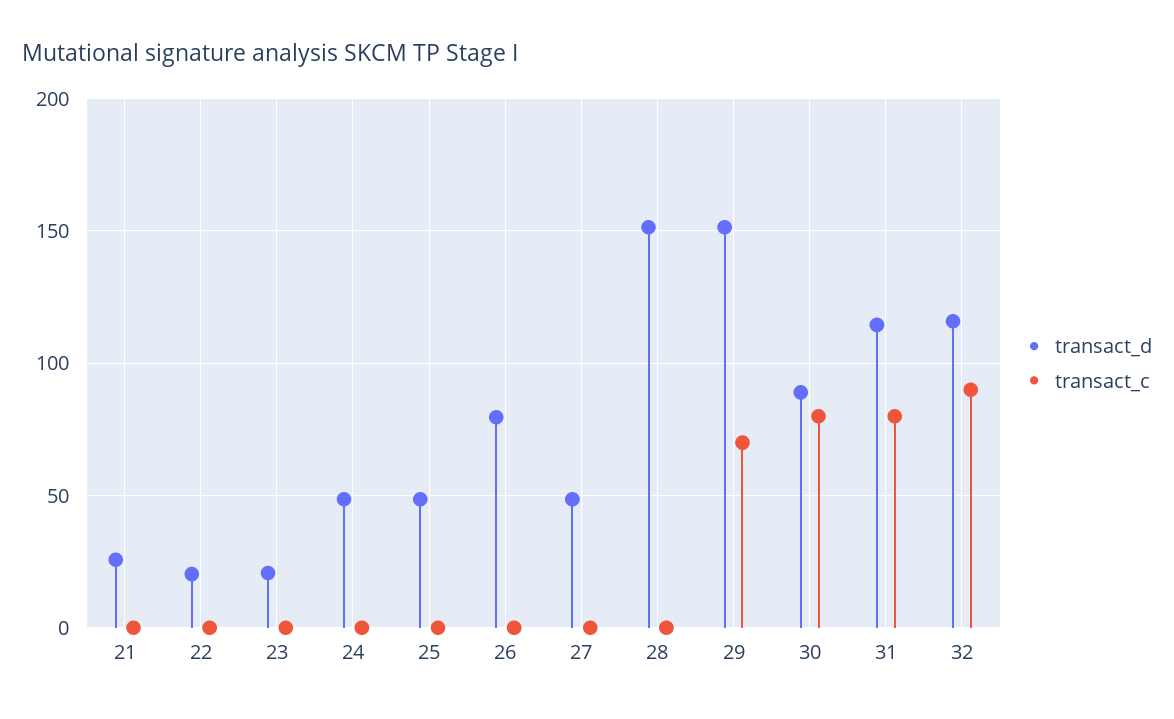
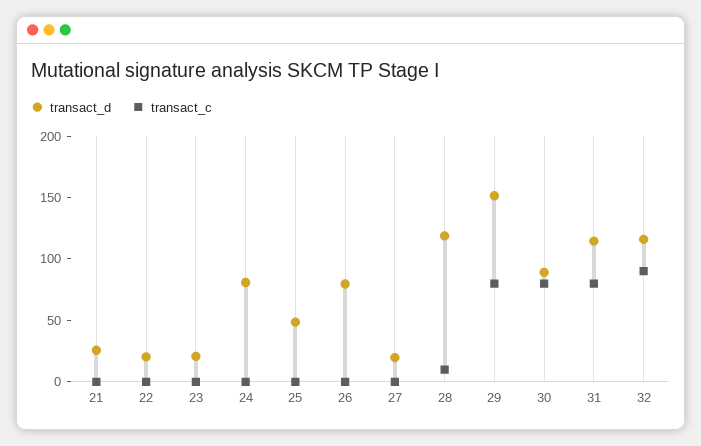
transact_d, 24: 50 -> 80
transact_d, 27: 50 -> 20
transact_d, 28: 150 -> 120
transact_c, 28: 0 -> 10
transact_c, 29: 70 -> 80

